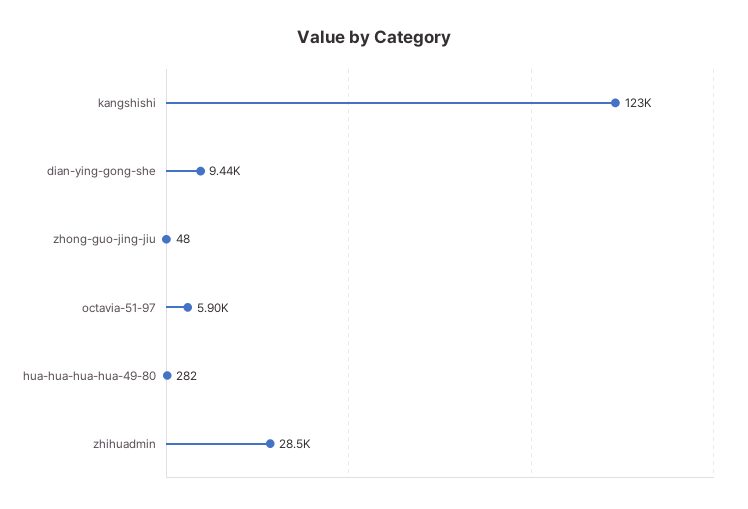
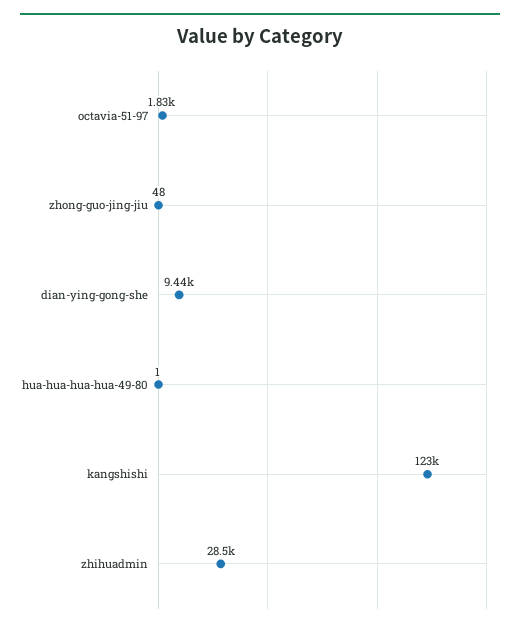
octavia-51-97: 5900 -> 1830
hua-hua-hua-hua-49-80: 282 -> 1

